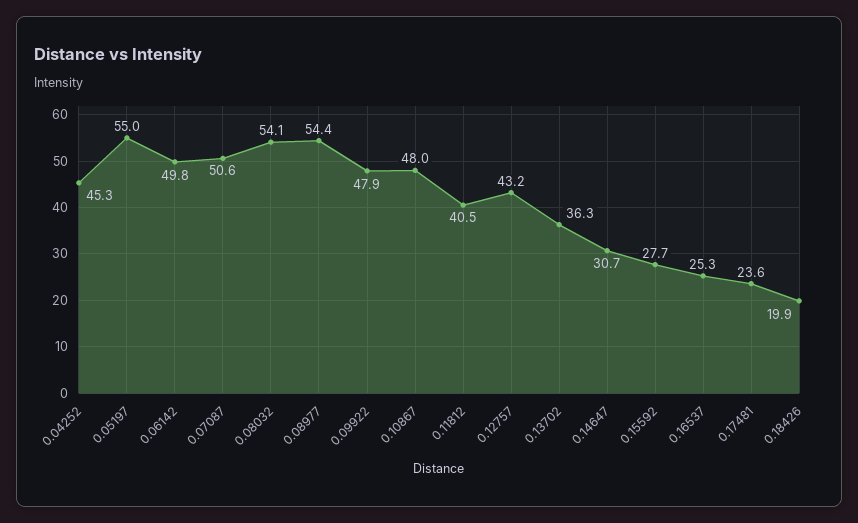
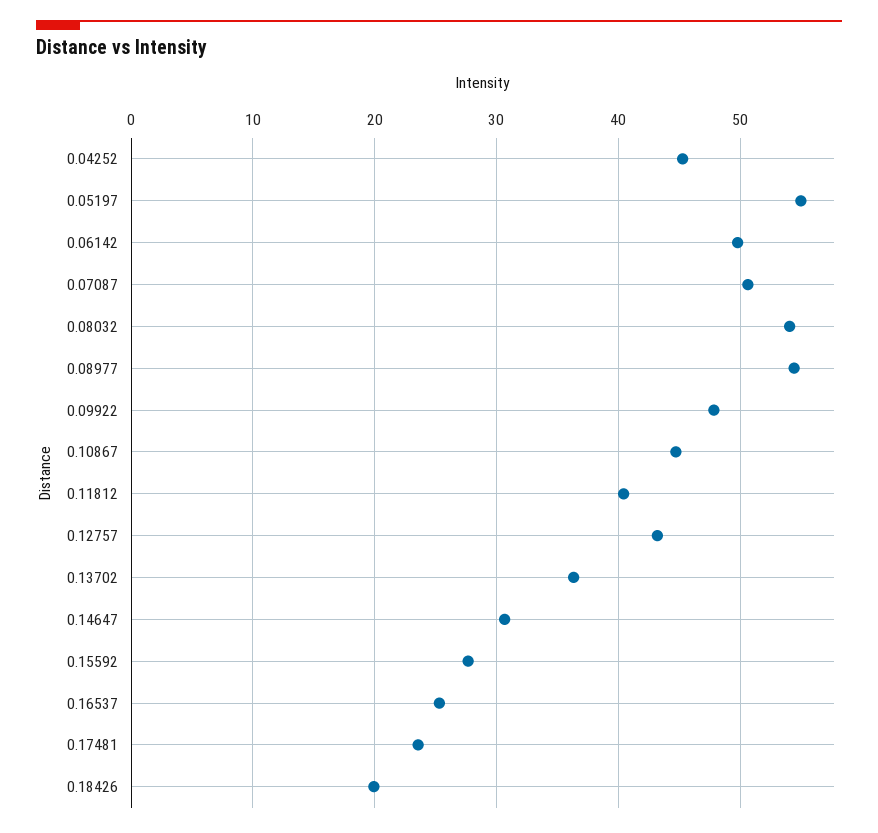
0.10867: 48 -> 45

